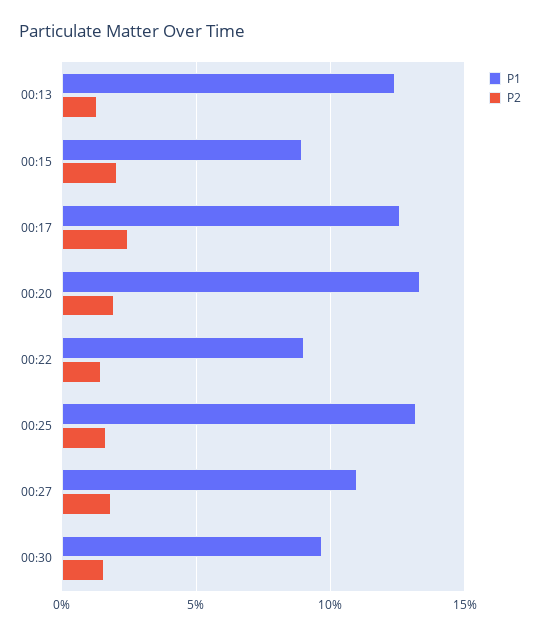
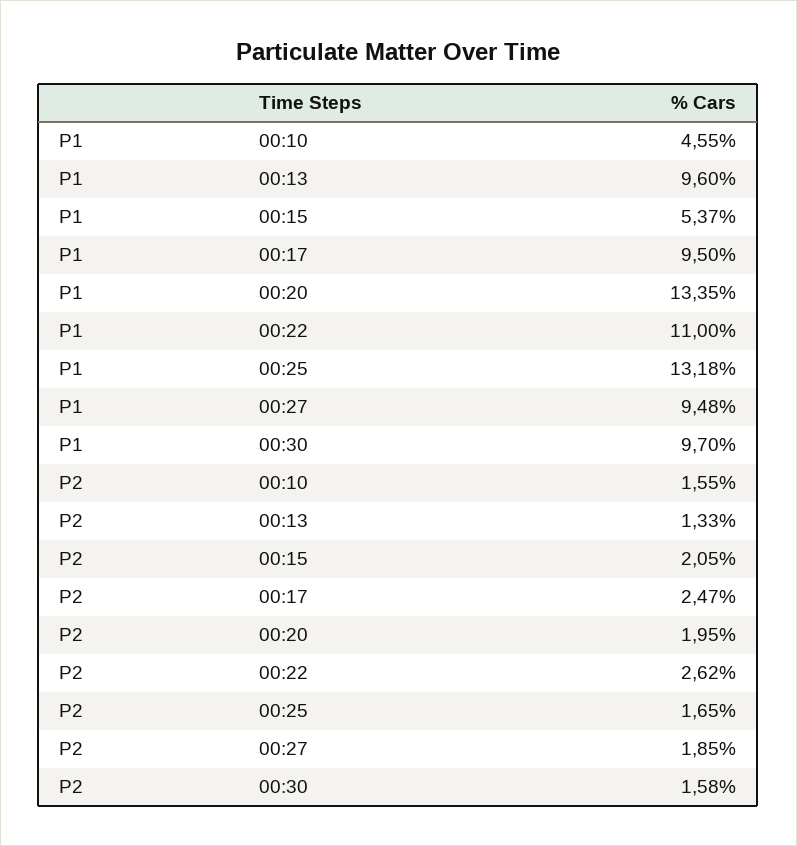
P1, 00:13: 12.5 -> 9.6
P1, 00:15: 9 -> 5.37
P1, 00:17: 12.5 -> 9.5
P1, 00:22: 9 -> 11
P2, 00:22: 1.5 -> 2.62
P1, 00:27: 11 -> 9.48
P1, 00:10: none -> 4.55
P2, 00:10: none -> 1.55

